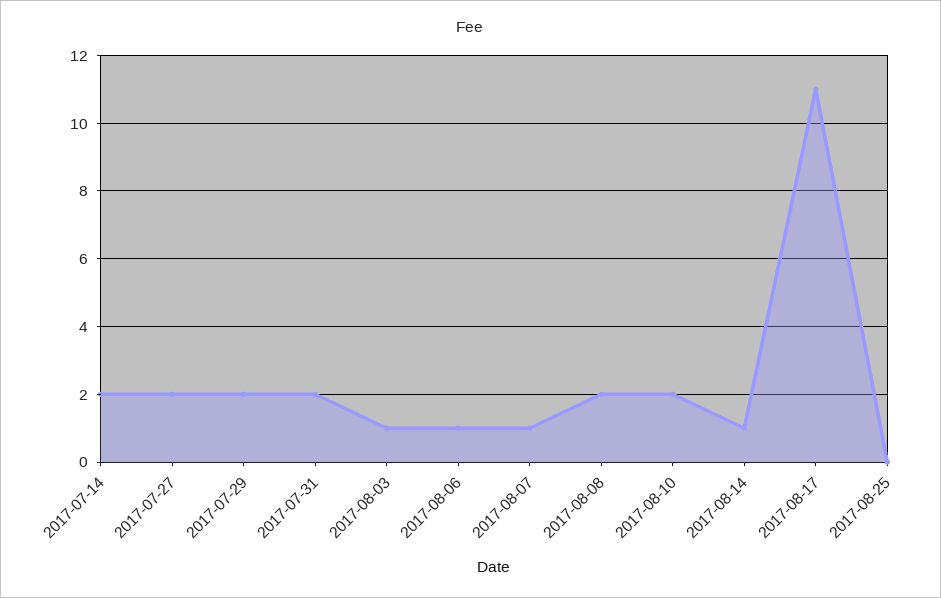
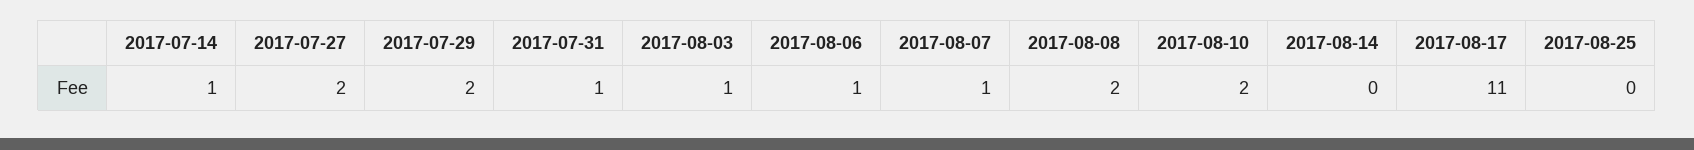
2017-07-14: 2 -> 1
2017-07-31: 2 -> 1
2017-08-14: 1 -> 0

